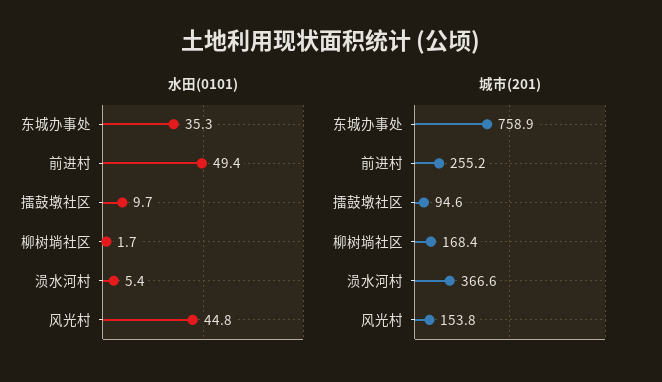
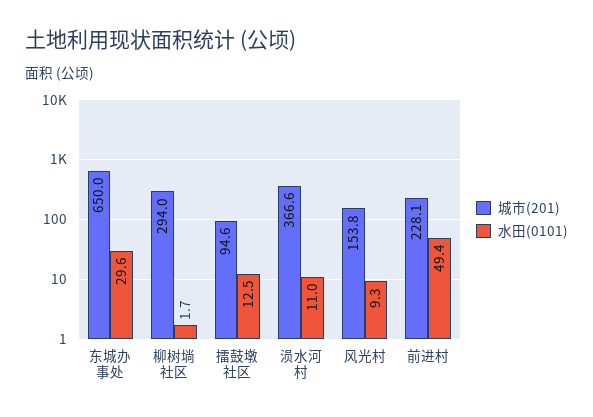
水田(0101), 东城办事处: 35.3 -> 29.6
水田(0101), 擂鼓墩社区: 9.7 -> 12.5
水田(0101), 涢水河村: 5.4 -> 11
水田(0101), 风光村: 44.8 -> 9.3
城市(201), 东城办事处: 758.9 -> 650
城市(201), 前进村: 255.2 -> 228.1
城市(201), 柳树埫社区: 168.4 -> 294

